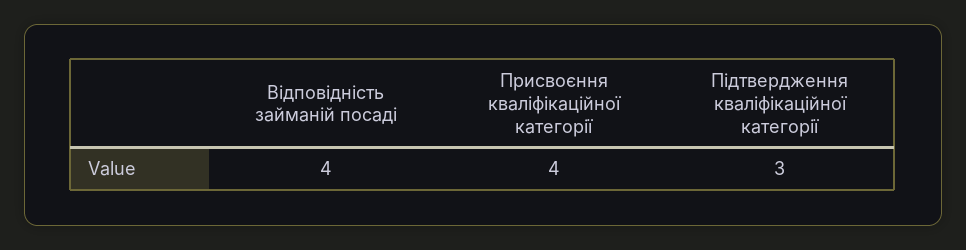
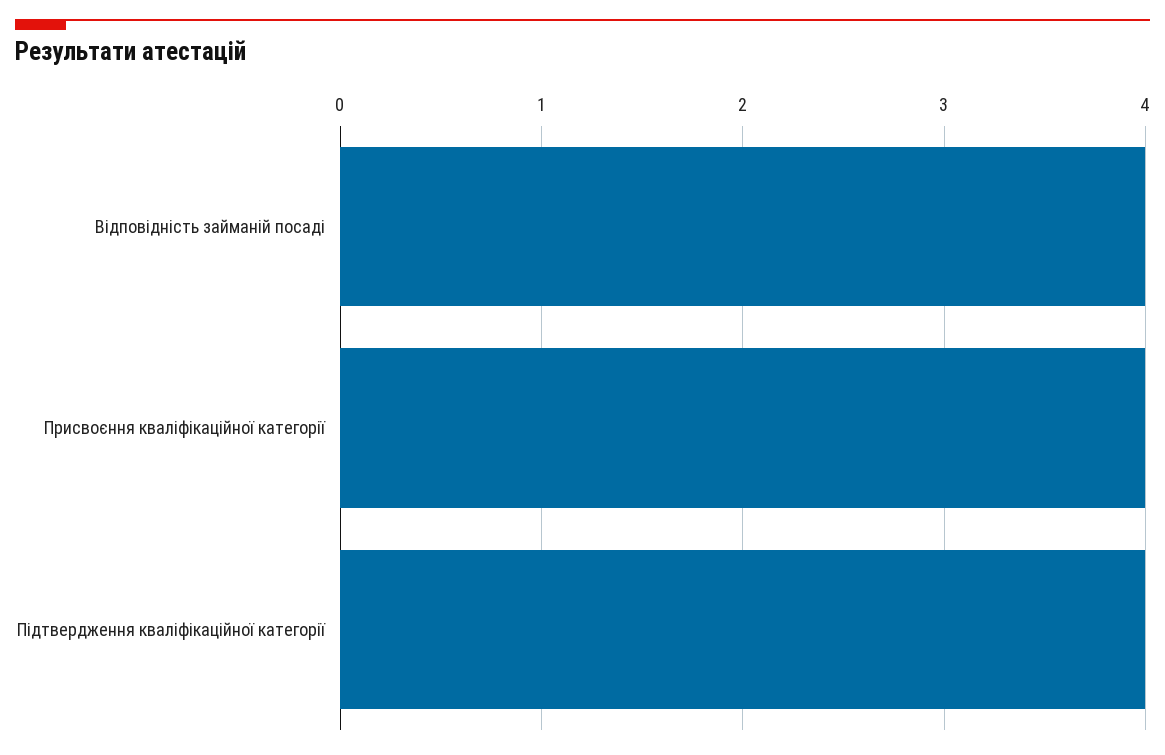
Підтвердження кваліфікаційної категорії: 3 -> 4

